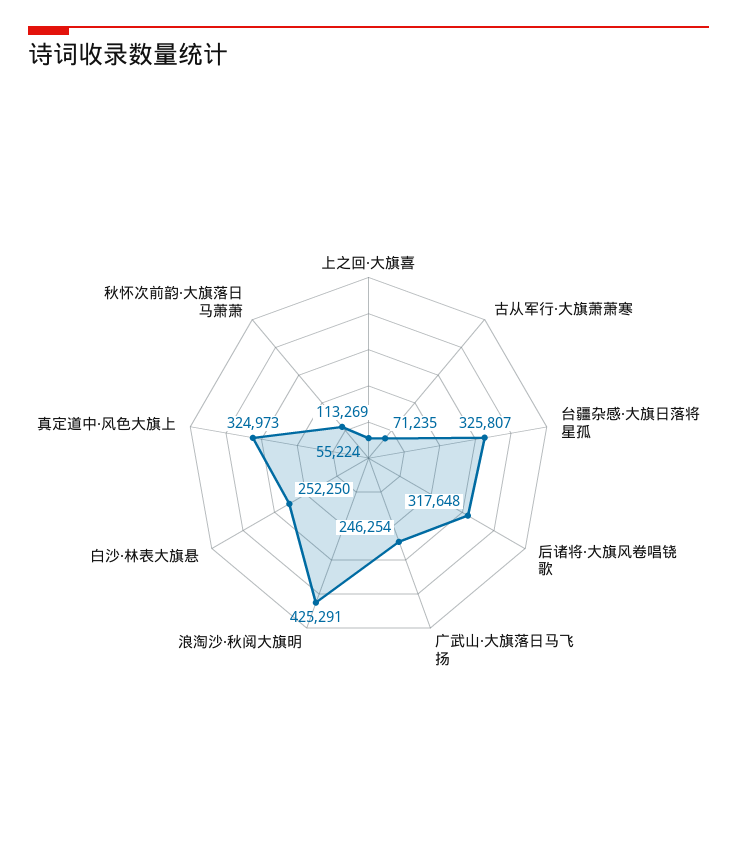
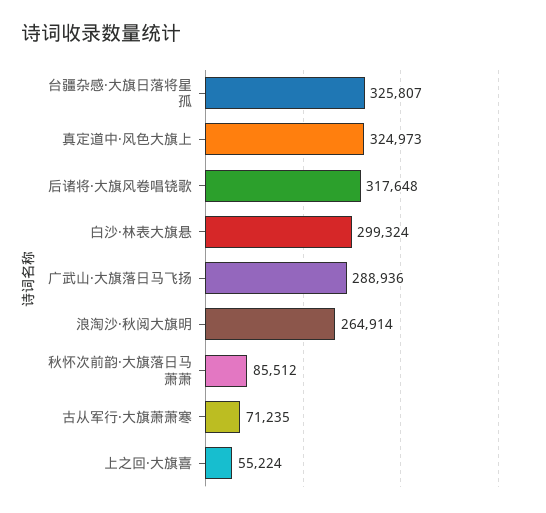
广武山·大旗落日马飞扬: 246254 -> 288936
浪淘沙·秋阅大旗明: 425291 -> 264914
白沙·林表大旗悬: 252250 -> 299324
秋怀次前韵·大旗落日马萧萧: 113269 -> 85512

